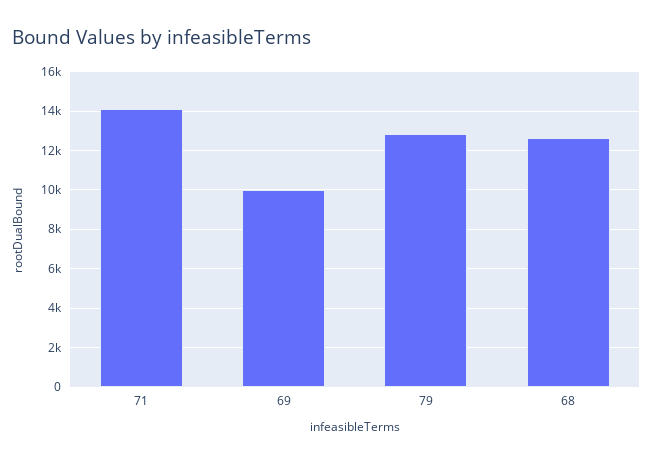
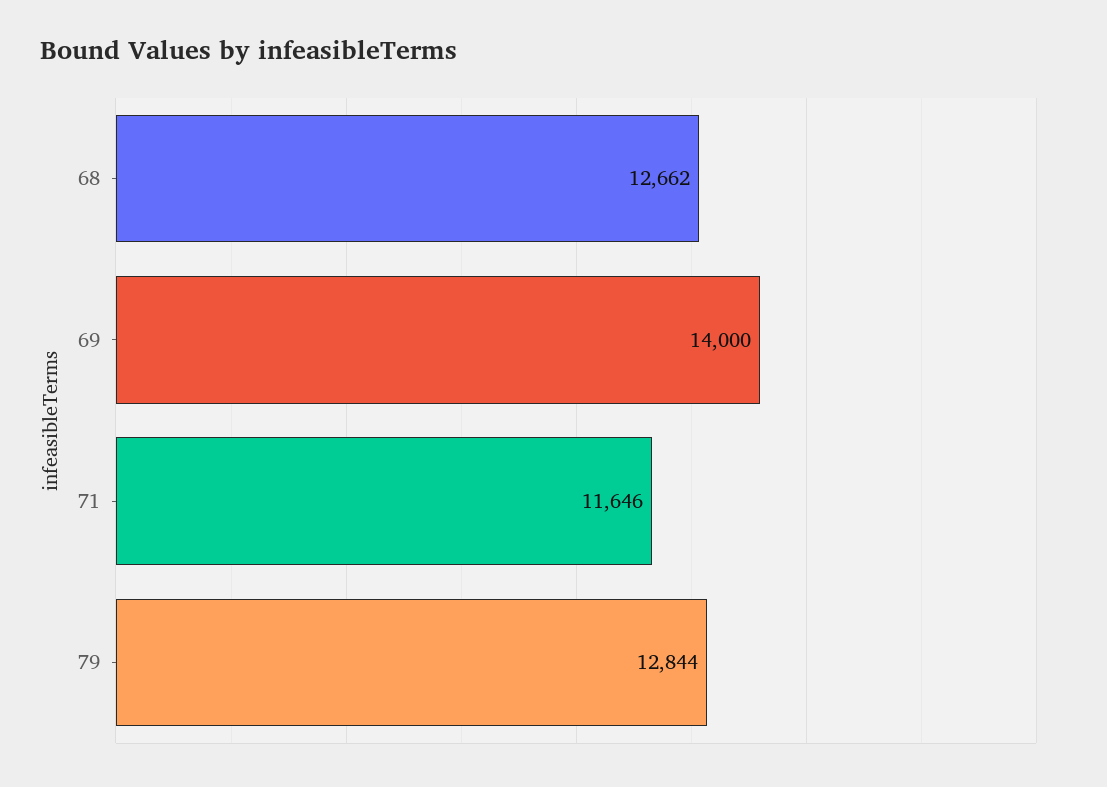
71: 14000 -> 11646
69: 10000 -> 14000

